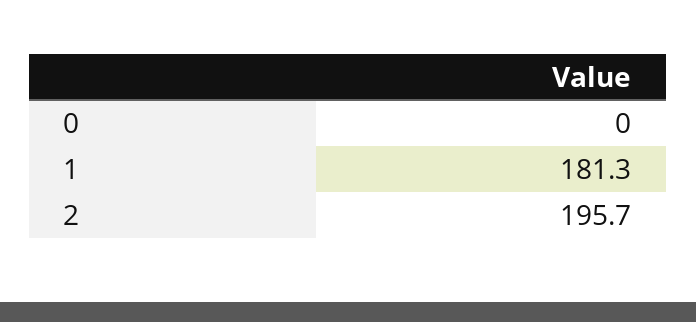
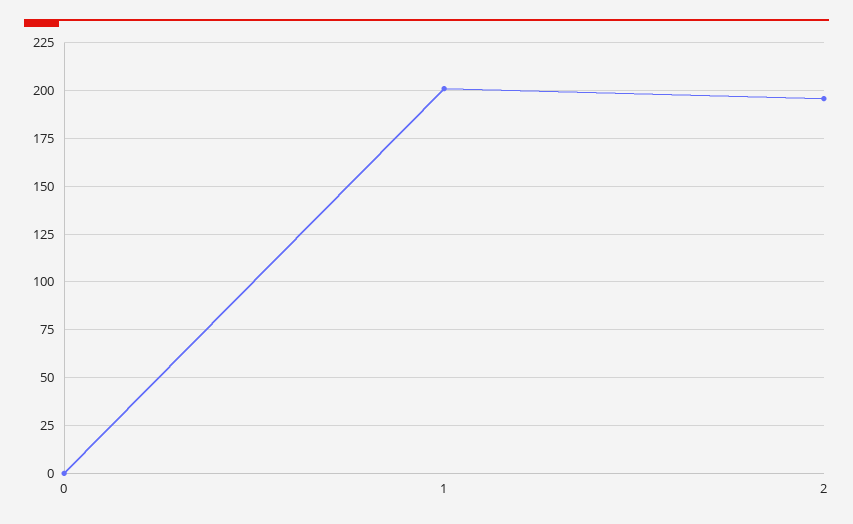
1: 181.3 -> 200

